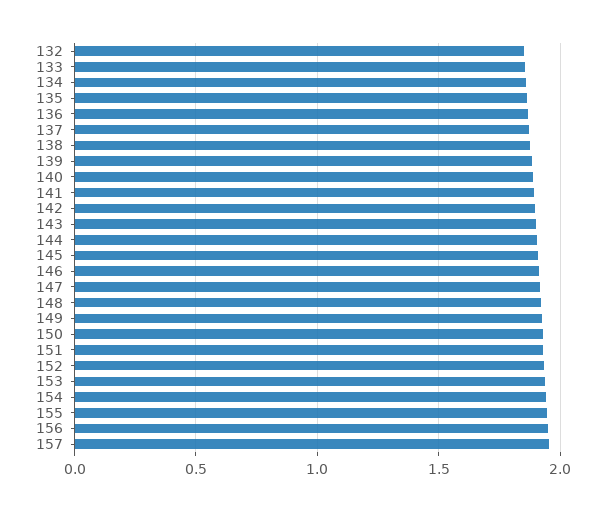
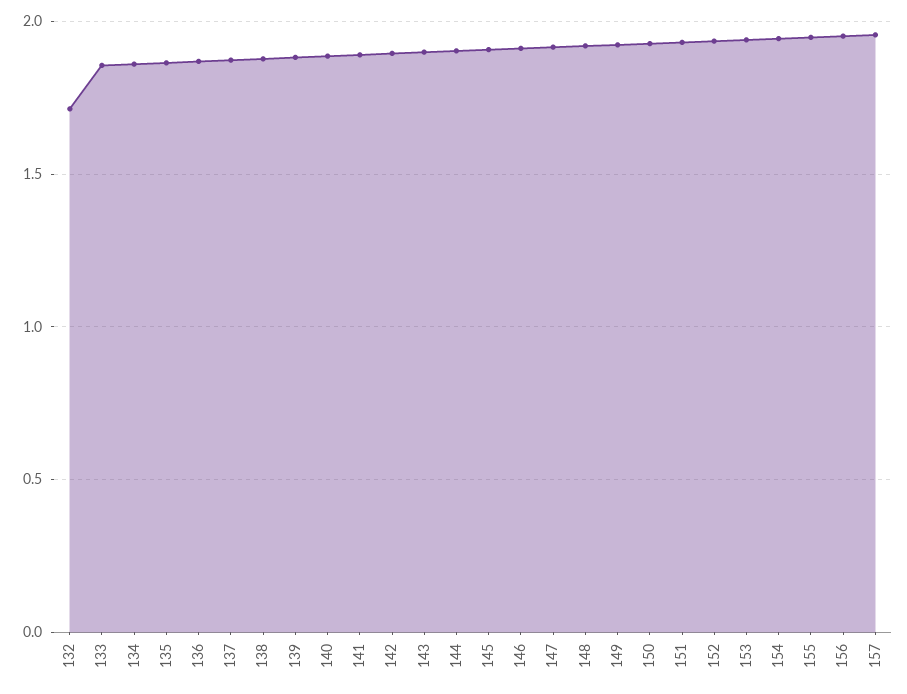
132: 1.85 -> 1.7

